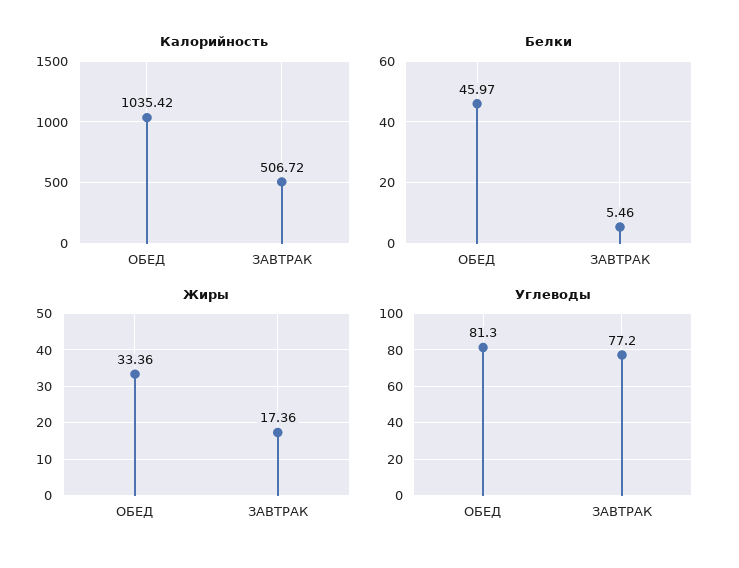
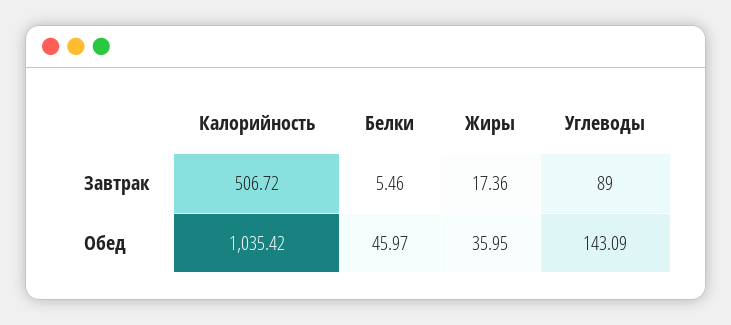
Жиры, ОБЕД: 33.36 -> 35.95
Углеводы, ОБЕД: 81.3 -> 143.09
Углеводы, ЗАВТРАК: 77.2 -> 89

